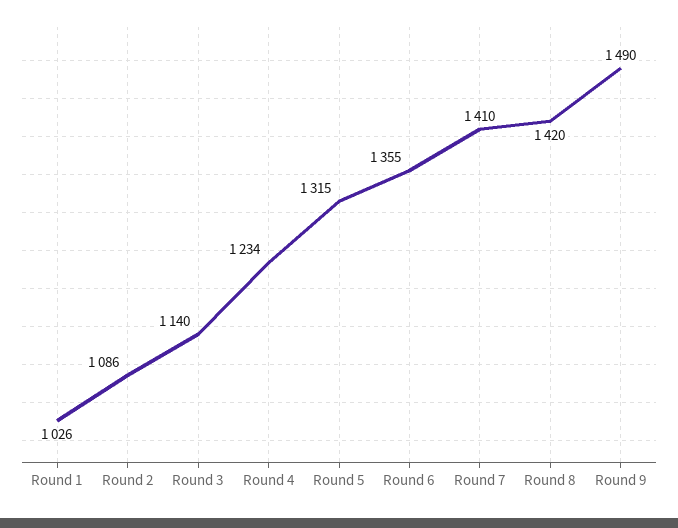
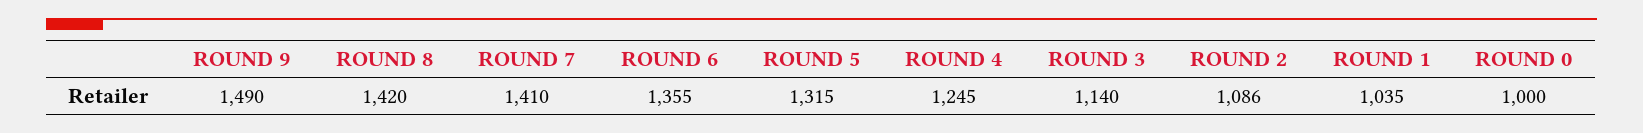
Round 1: 1026 -> 1035
Round 4: 1234 -> 1245
ROUND 0: none -> 1000

